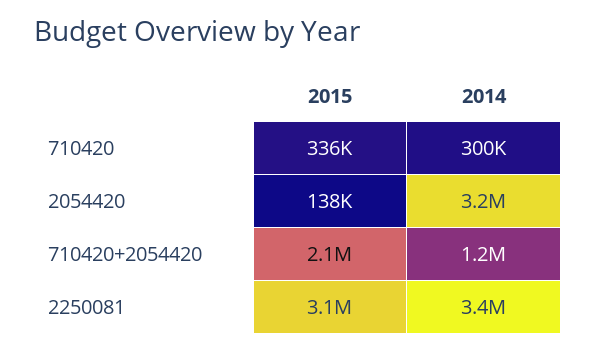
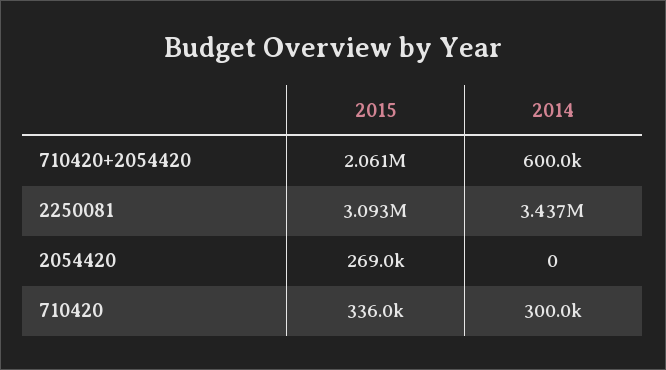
2015, 2054420: 138000 -> 269000
2014, 2054420: 3200000 -> 0
2014, 710420+2054420: 1200000 -> 600000

